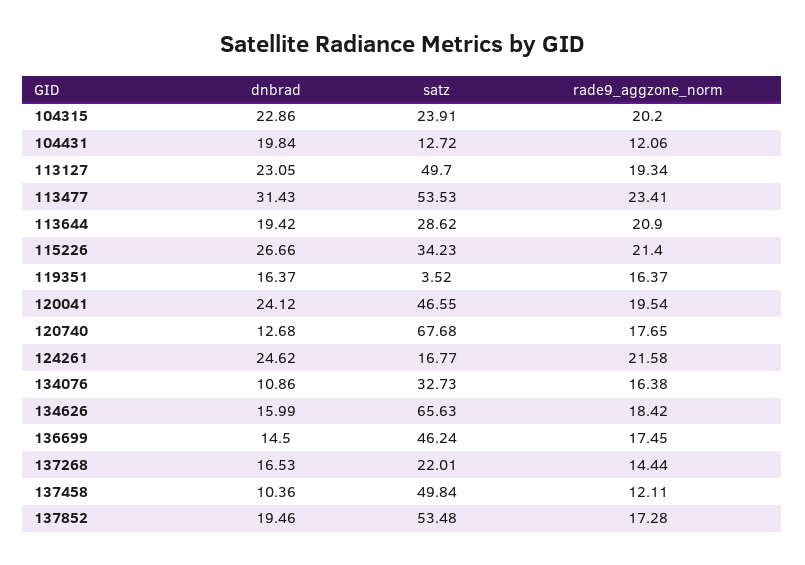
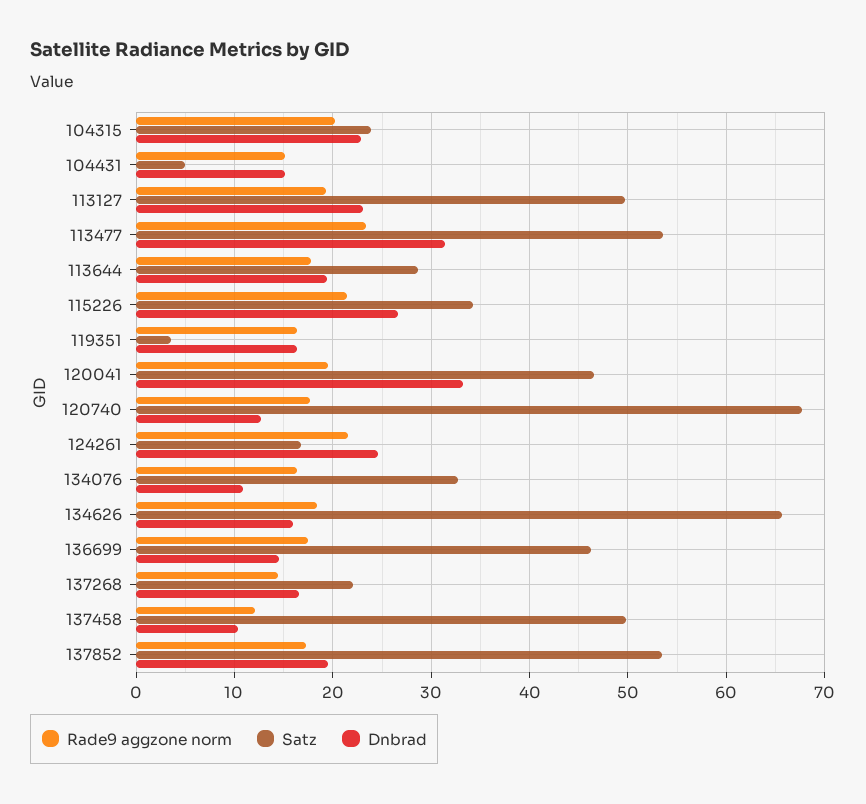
dnbrad, 104431: 19.84 -> 15
satz, 104431: 12.72 -> 5
rade9_aggzone_norm, 104431: 12.06 -> 15
rade9_aggzone_norm, 113644: 20.9 -> 18
dnbrad, 120041: 24.12 -> 33

